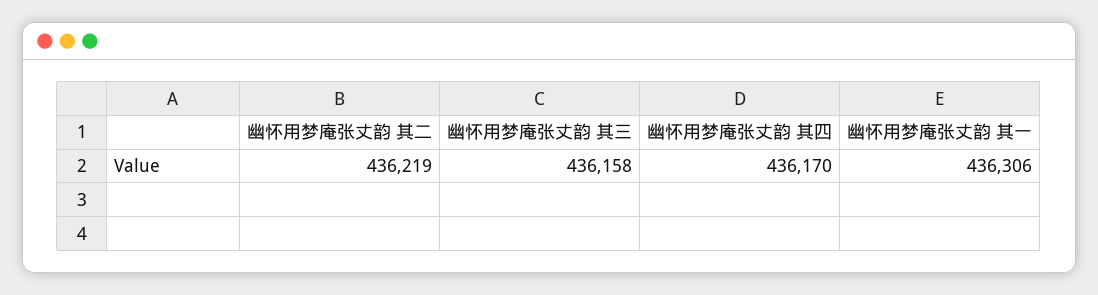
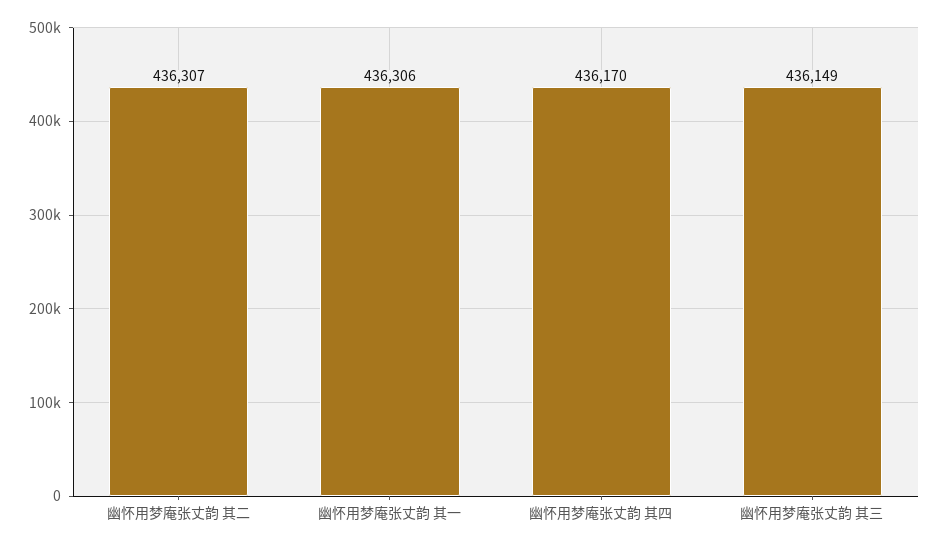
幽怀用梦庵张丈韵 其二: 436219 -> 436307
幽怀用梦庵张丈韵 其三: 436158 -> 436149

